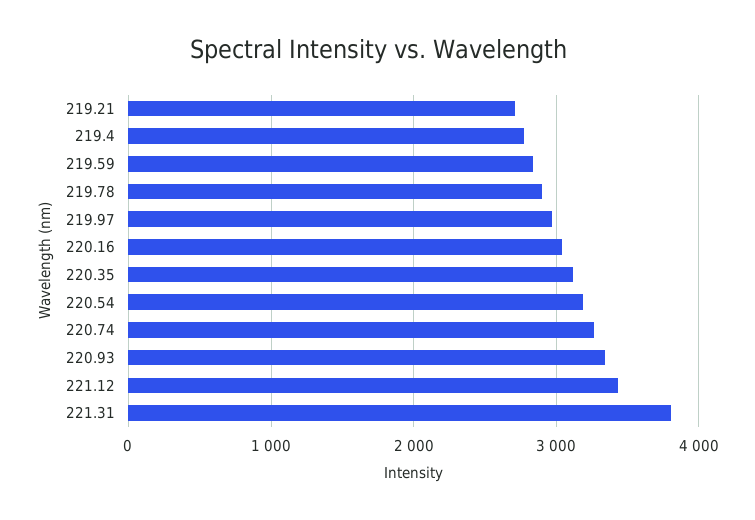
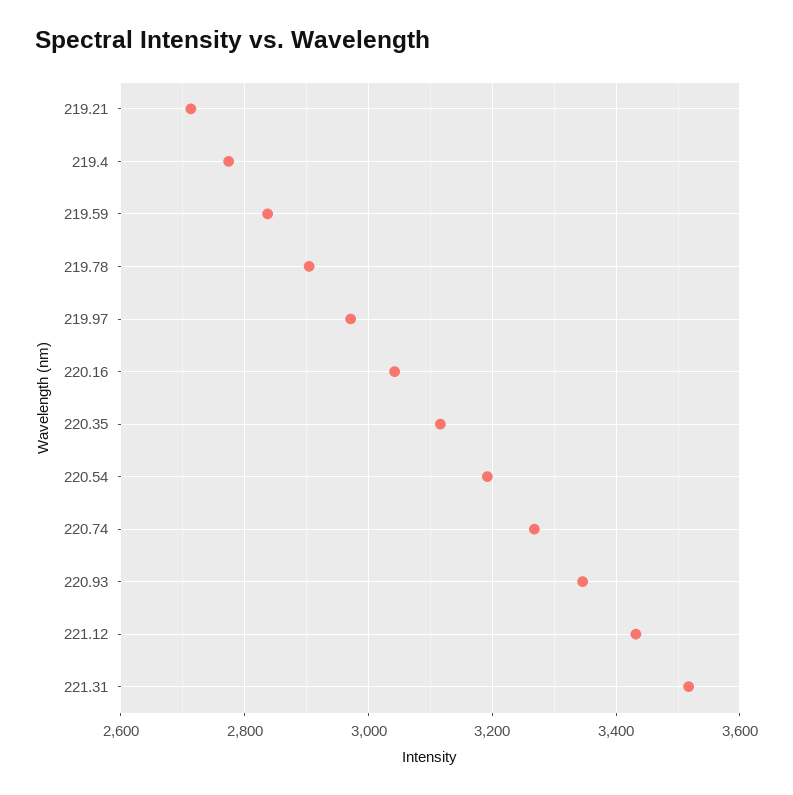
221.31: 3800 -> 3520

